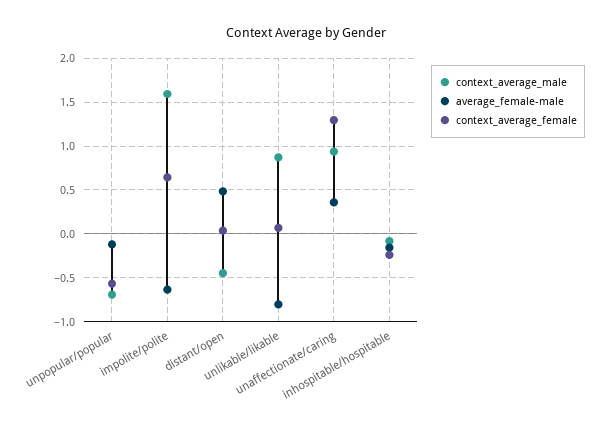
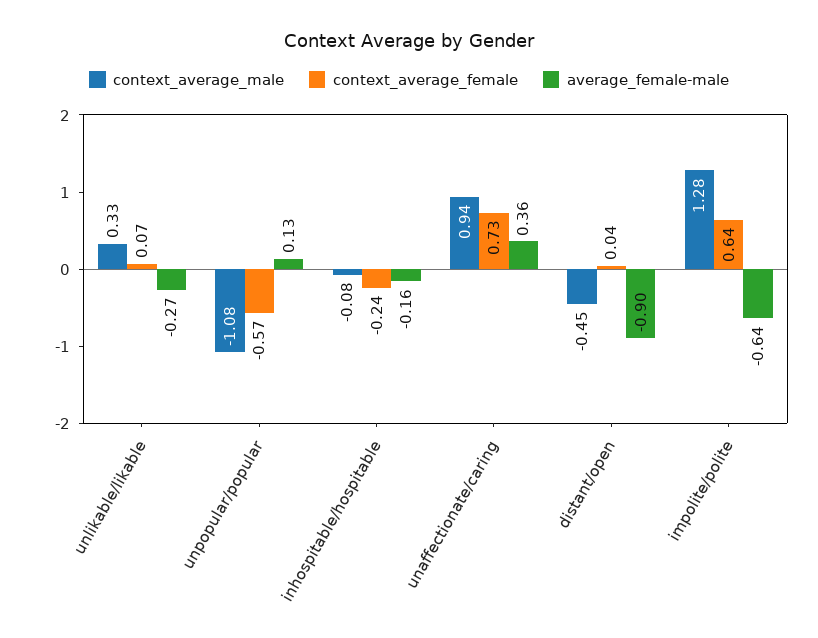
context_average_male, unpopular/popular: -0.7 -> -1.08
average_female-male, unpopular/popular: -0.1 -> 0.13
context_average_male, impolite/polite: 1.6 -> 1.28
average_female-male, distant/open: 0.5 -> -0.9
context_average_male, unlikable/likable: 0.9 -> 0.33
average_female-male, unlikable/likable: -0.8 -> -0.27
context_average_female, unaffectionate/caring: 1.3 -> 0.73

